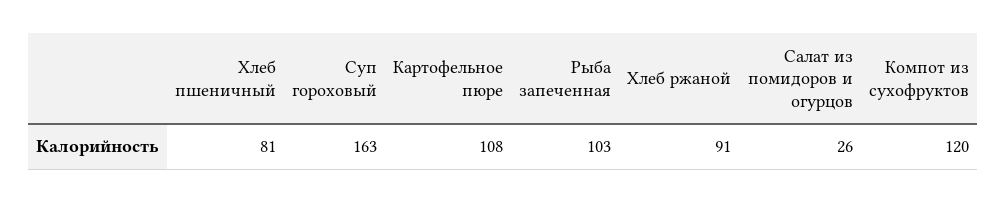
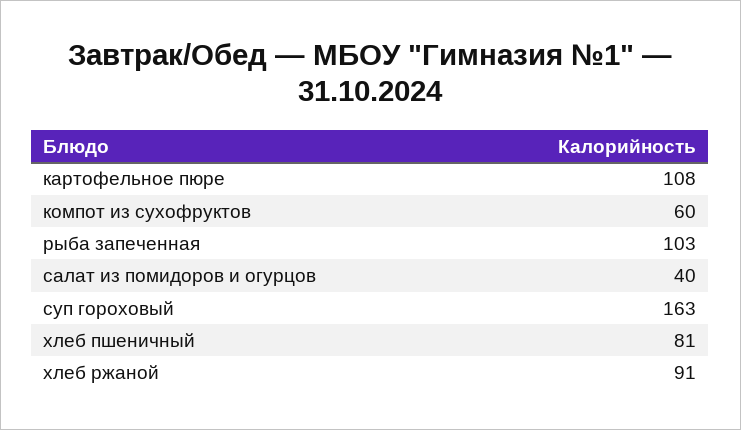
Салат из помидоров и огурцов: 26 -> 40
Компот из сухофруктов: 120 -> 60

